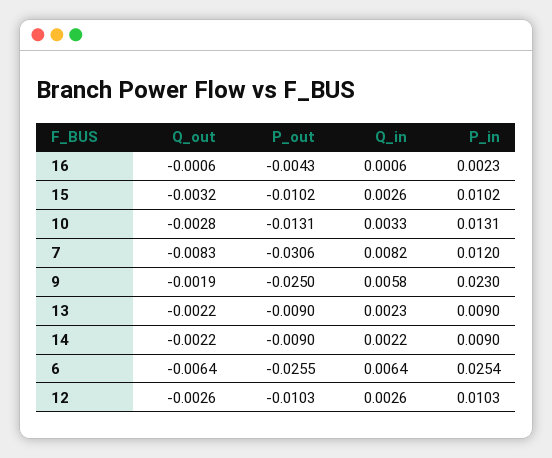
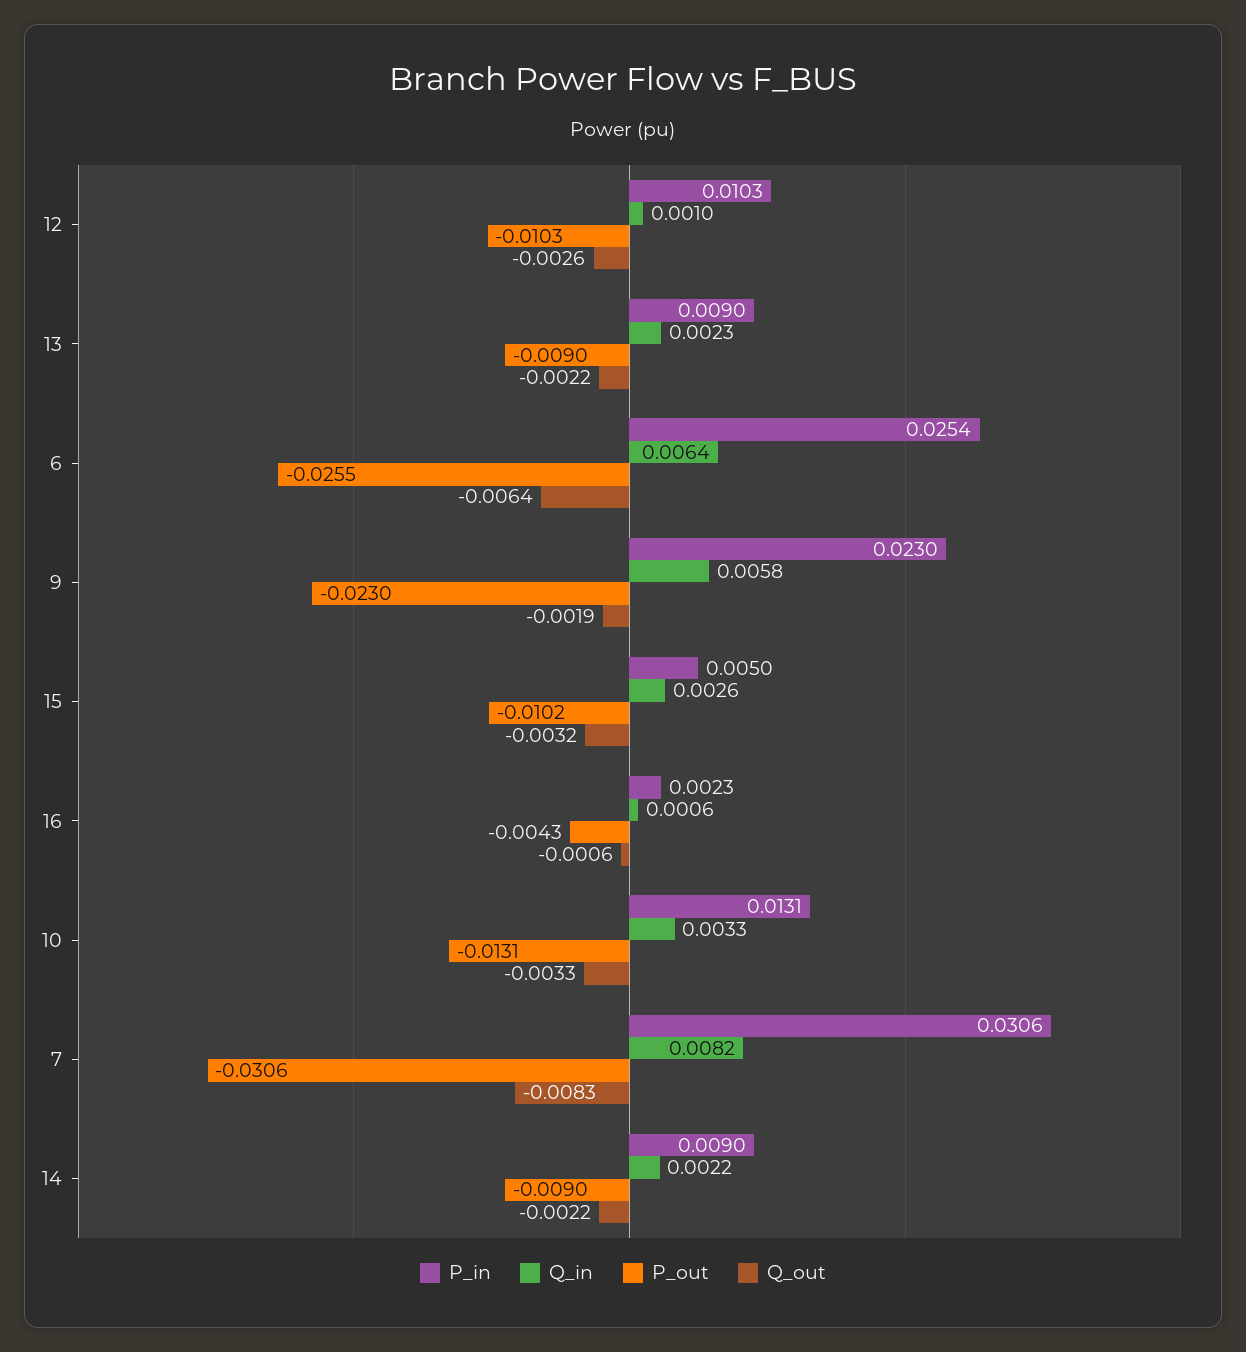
P_in, 15: 0.0102 -> 0.005
Q_out, 10: -0.0028 -> -0.0033
P_in, 7: 0.012 -> 0.0306
P_out, 9: -0.025 -> -0.023
Q_in, 12: 0.0026 -> 0.001

